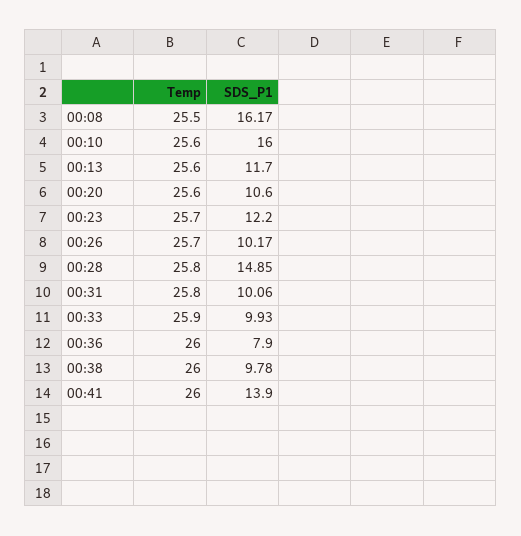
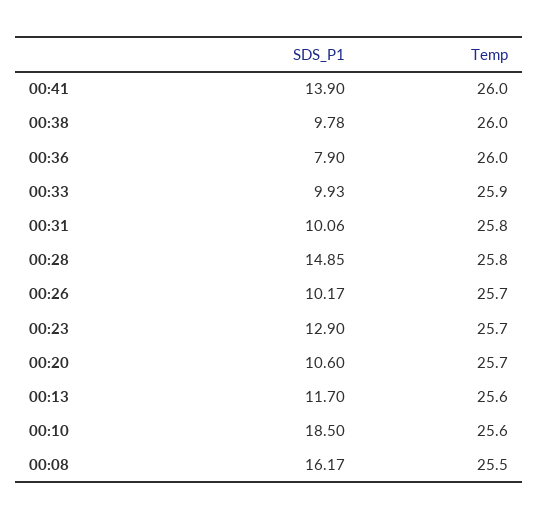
SDS_P1, 00:10: 16 -> 18.5
Temp, 00:20: 25.6 -> 25.7
SDS_P1, 00:23: 12.2 -> 12.9

